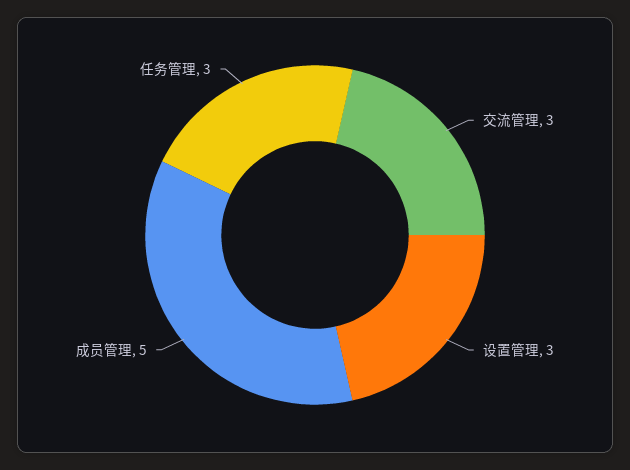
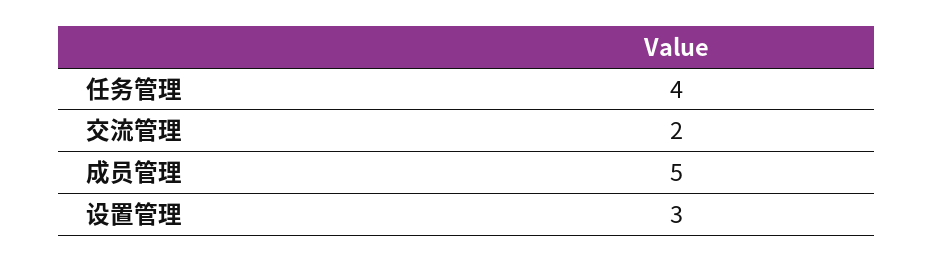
交流管理: 3 -> 2
任务管理: 3 -> 4

